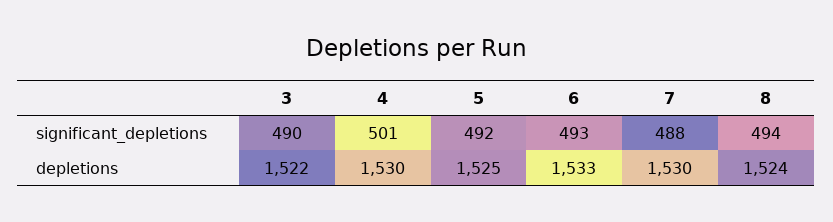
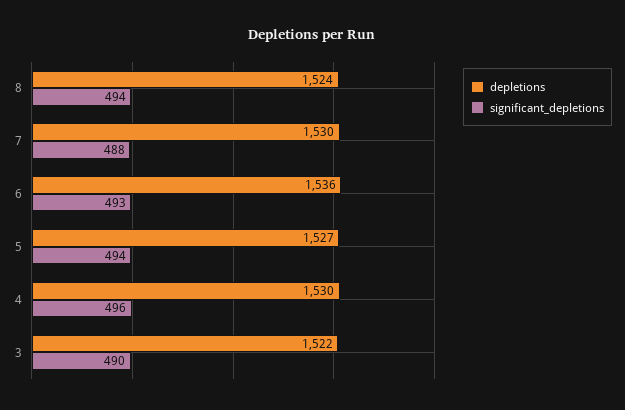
significant_depletions, 4: 501 -> 496
significant_depletions, 5: 492 -> 494
depletions, 5: 1525 -> 1527
depletions, 6: 1533 -> 1536

